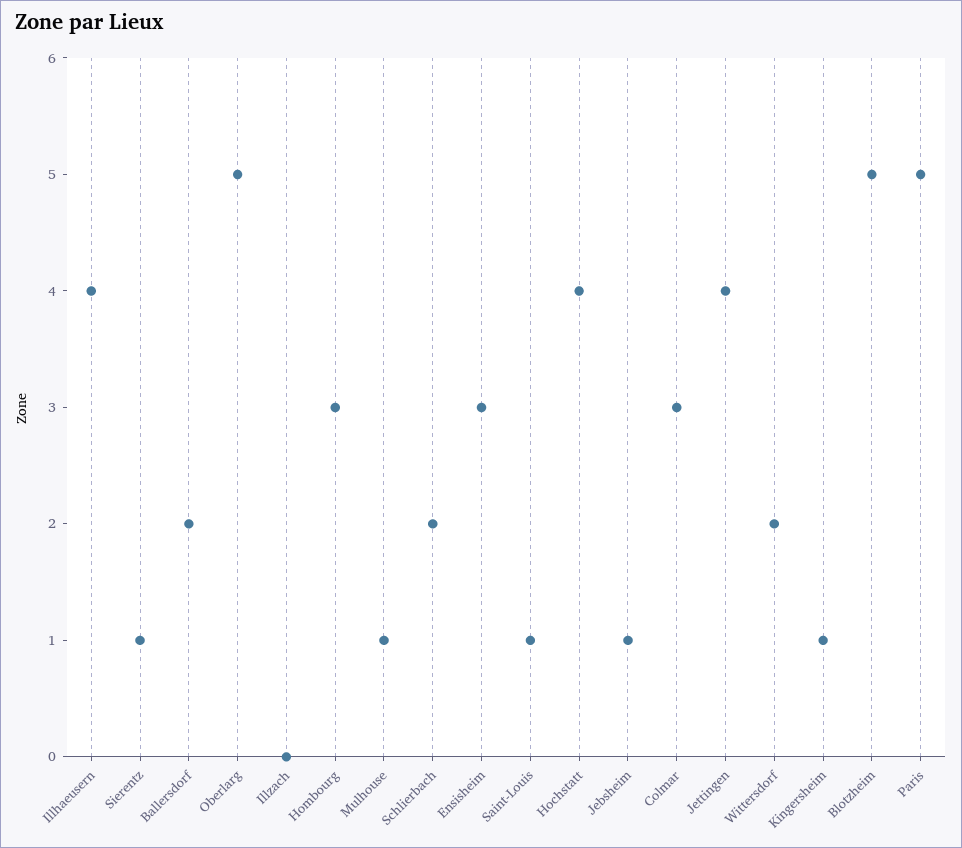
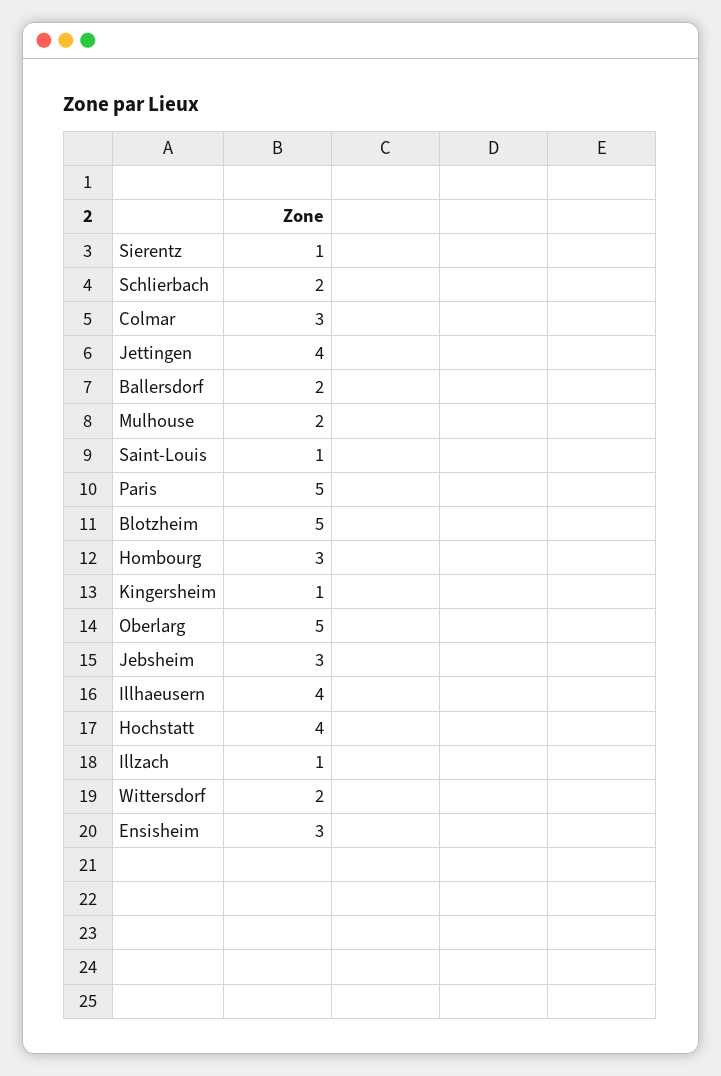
Illzach: 0 -> 1
Mulhouse: 1 -> 2
Jebsheim: 1 -> 3

